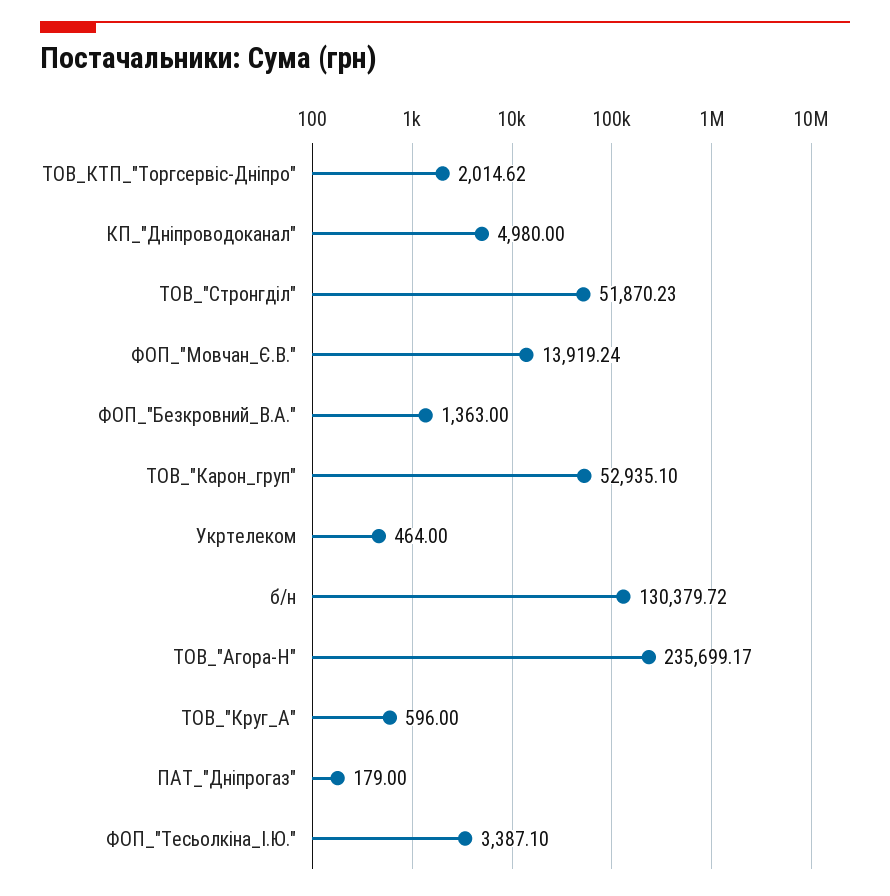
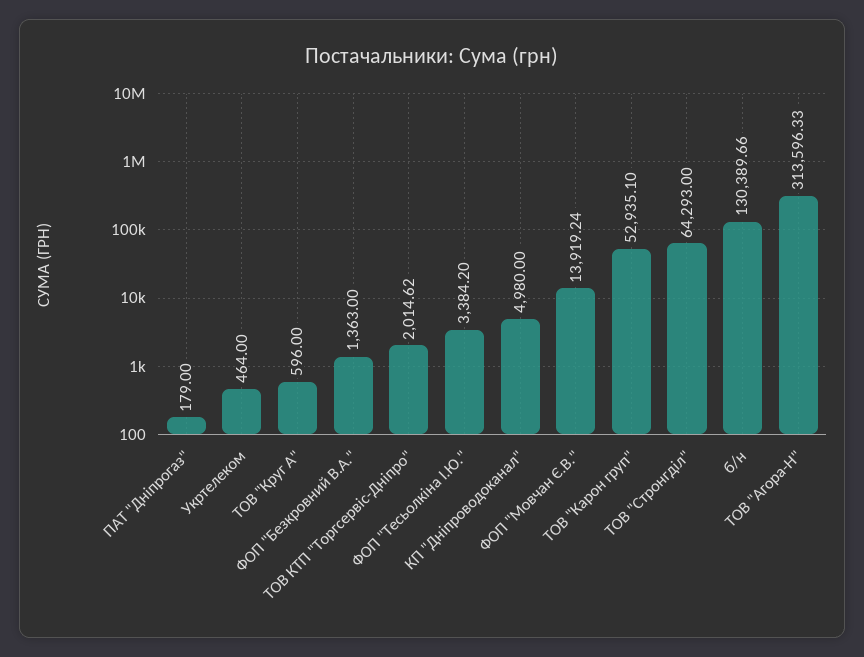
ТОВ_"Стронгділ": 51870.23 -> 64293
б/н: 130379.72 -> 130389.66
ТОВ_"Агора-Н": 235699.17 -> 313596.33
ФОП_"Тесьолкіна_І.Ю.": 3387.1 -> 3384.2

